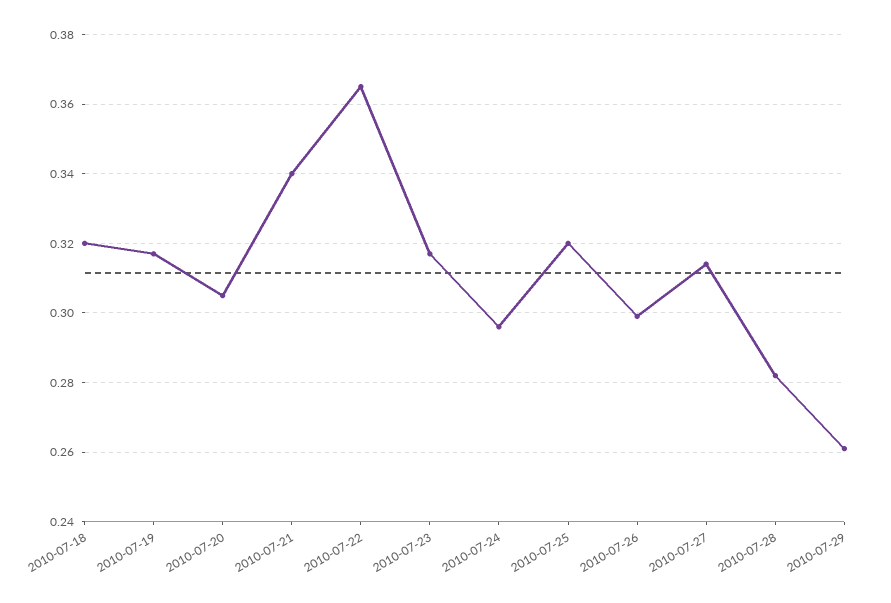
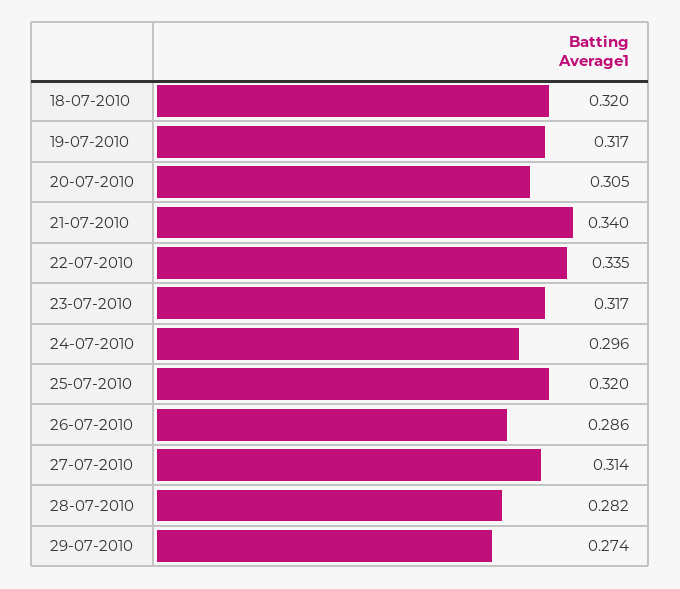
2010-07-22: 0.365 -> 0.335
2010-07-26: 0.3 -> 0.286
2010-07-29: 0.26 -> 0.274

